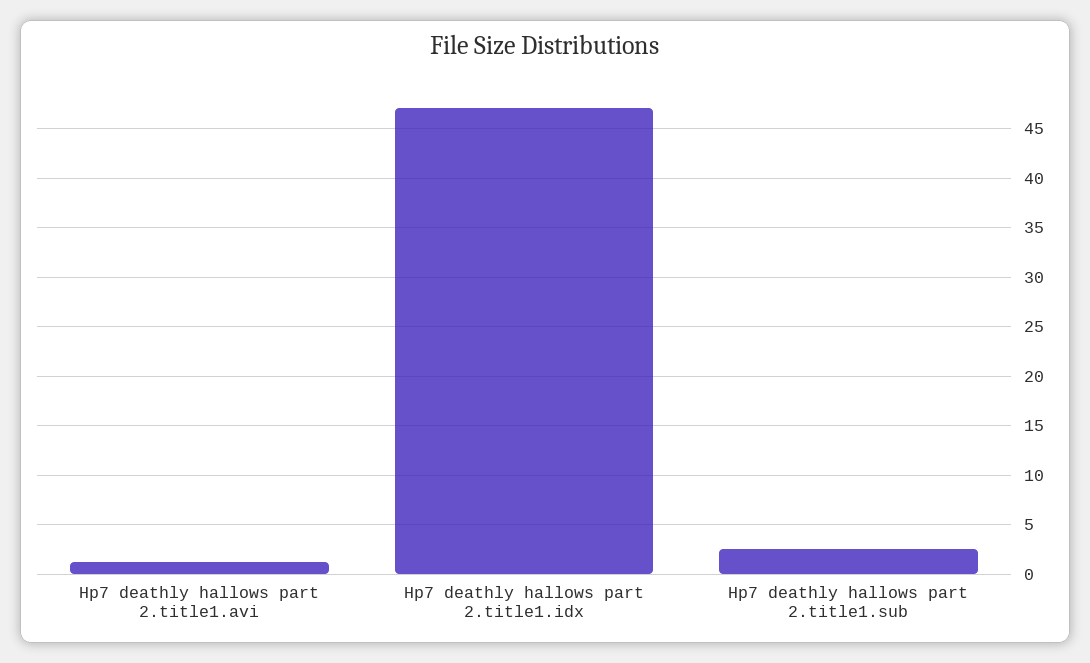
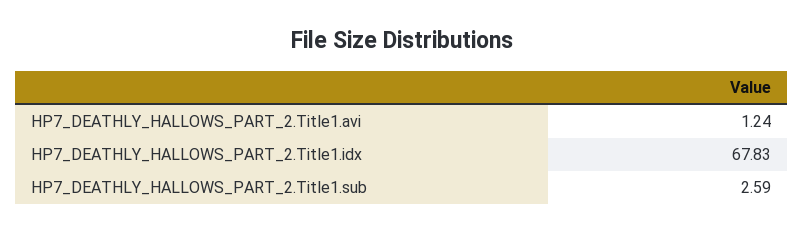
Hp7 deathly hallows part 2.title1.idx: 47 -> 67.83

